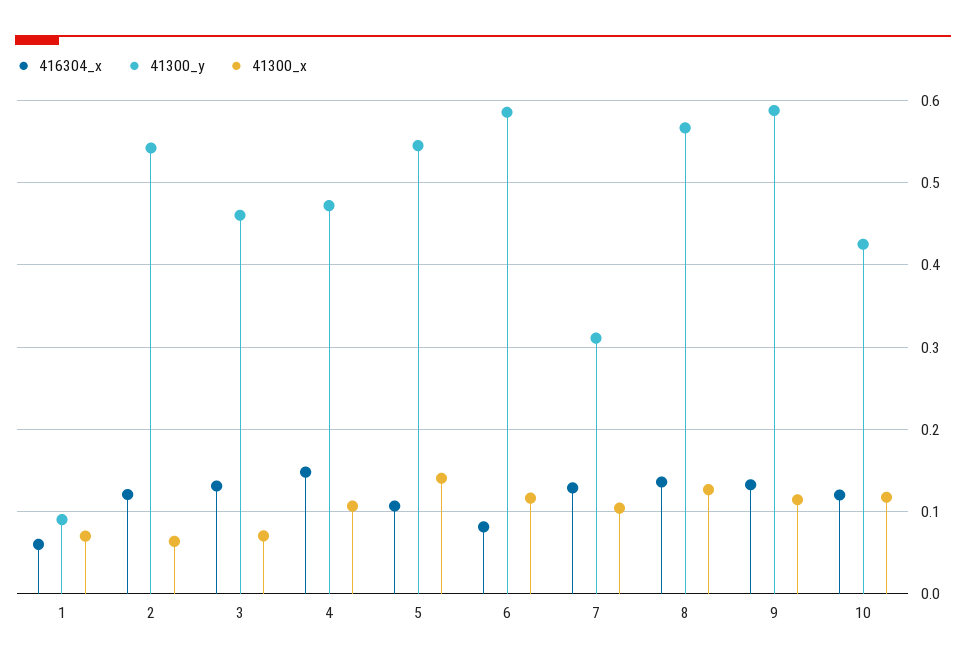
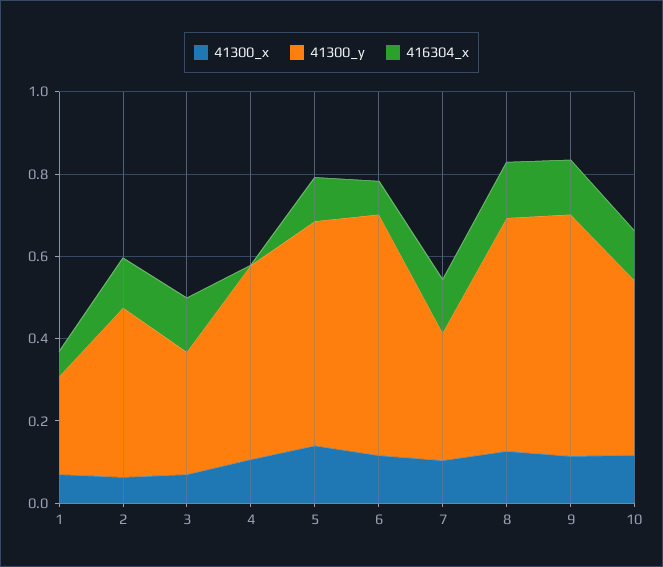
41300_y, 1: 0.09 -> 0.25
41300_y, 2: 0.54 -> 0.4
41300_y, 3: 0.46 -> 0.3
416304_x, 4: 0.15 -> 0

